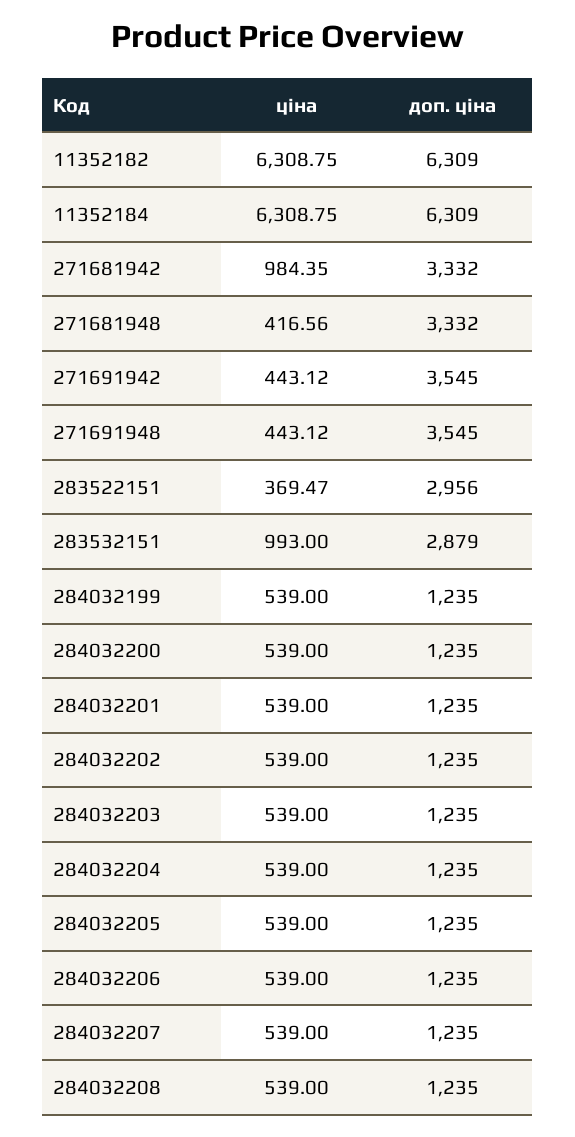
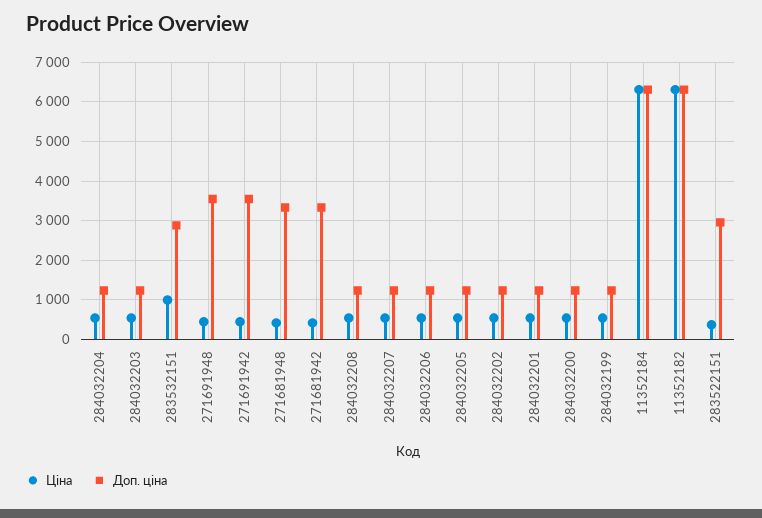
ціна, 271681942: 984.35 -> 400

